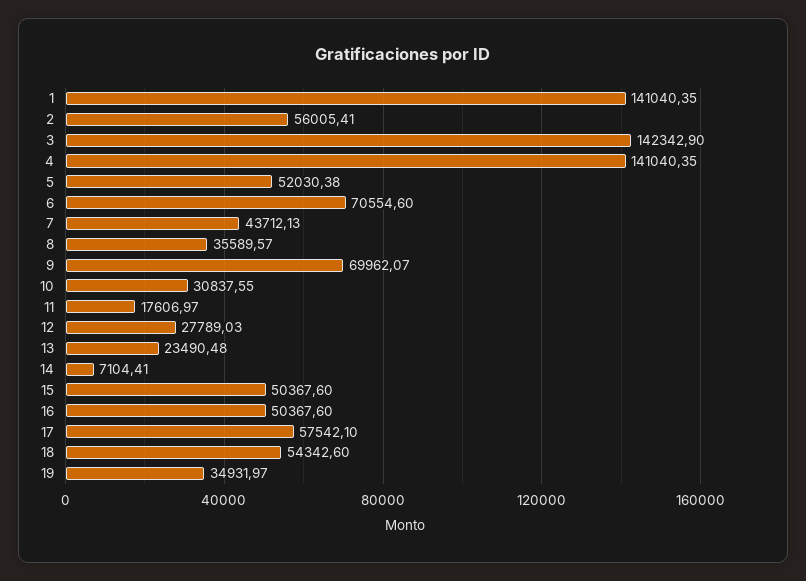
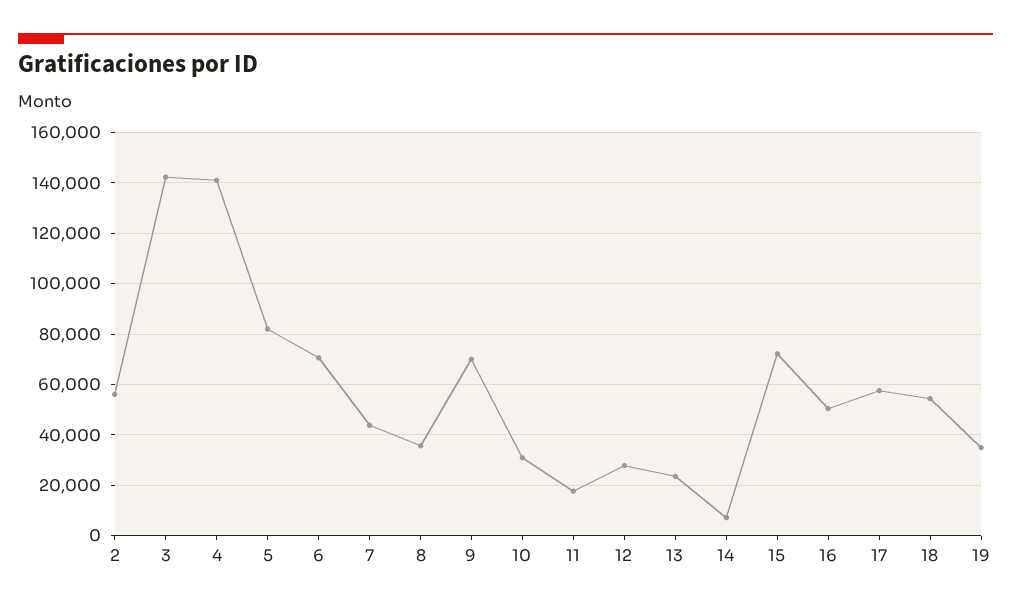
1: 141040.35 -> none
5: 52030.38 -> 82500
15: 50367.6 -> 72500

